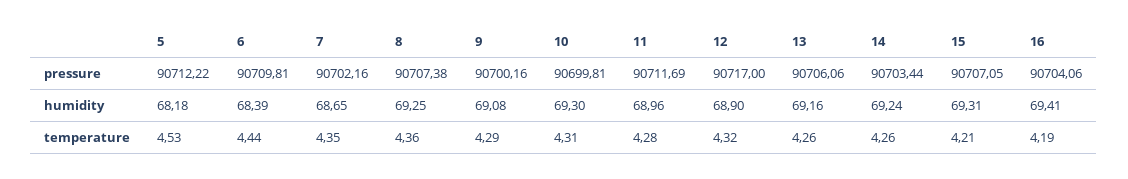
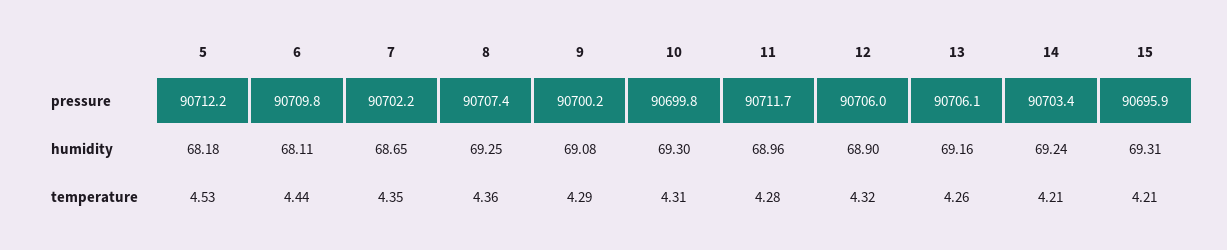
12, pressure: 90717 -> 90706
15, pressure: 90707.05 -> 90695.9
16, pressure: 90704.06 -> none
6, humidity: 68.39 -> 68.11
16, humidity: 69.41 -> none
14, temperature: 4.26 -> 4.21
16, temperature: 4.19 -> none

